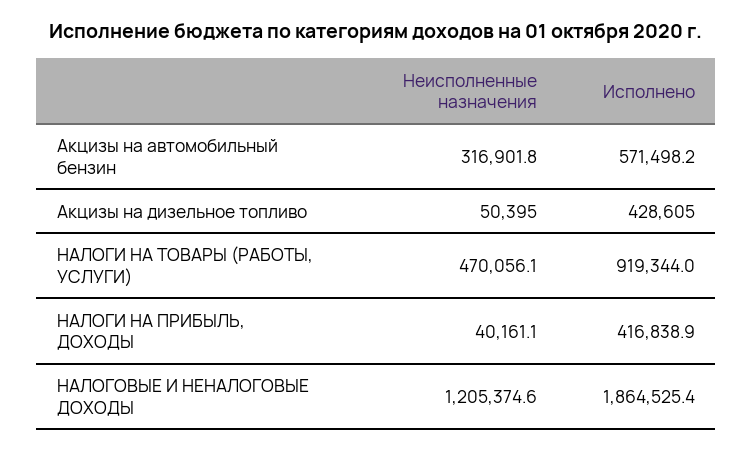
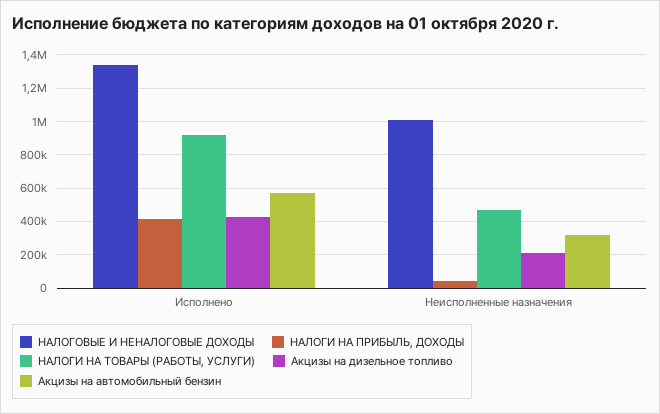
Акцизы на дизельное топливо, Неисполненные назначения: 50395 -> 200000
НАЛОГОВЫЕ И НЕНАЛОГОВЫЕ ДОХОДЫ, Неисполненные назначения: 1205374.6 -> 1000000
НАЛОГОВЫЕ И НЕНАЛОГОВЫЕ ДОХОДЫ, Исполнено: 1864525.4 -> 1350000

